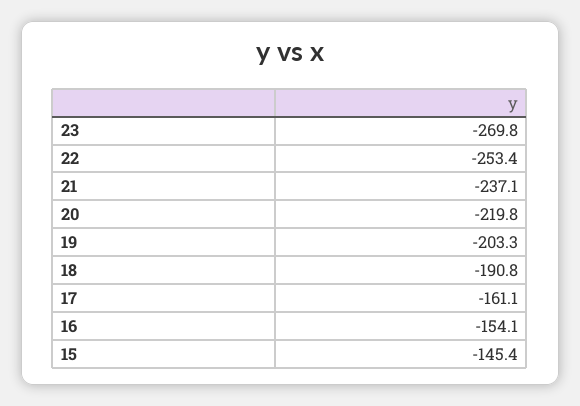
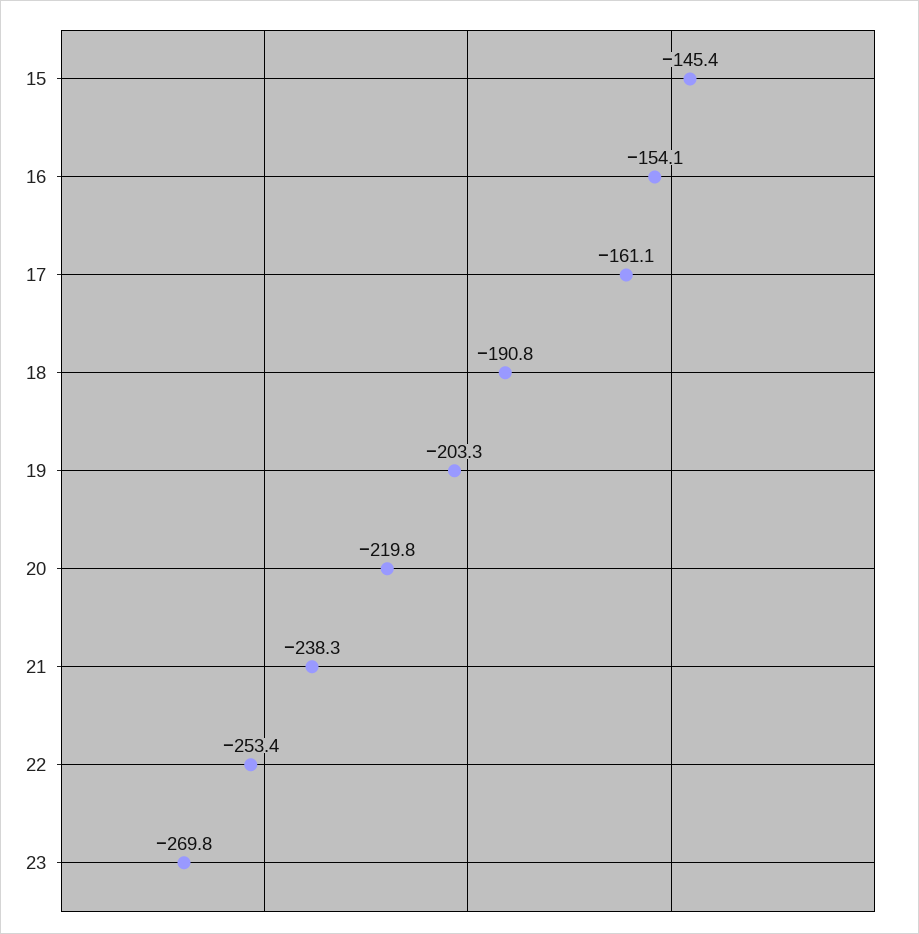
21: -237.1 -> -238.3

